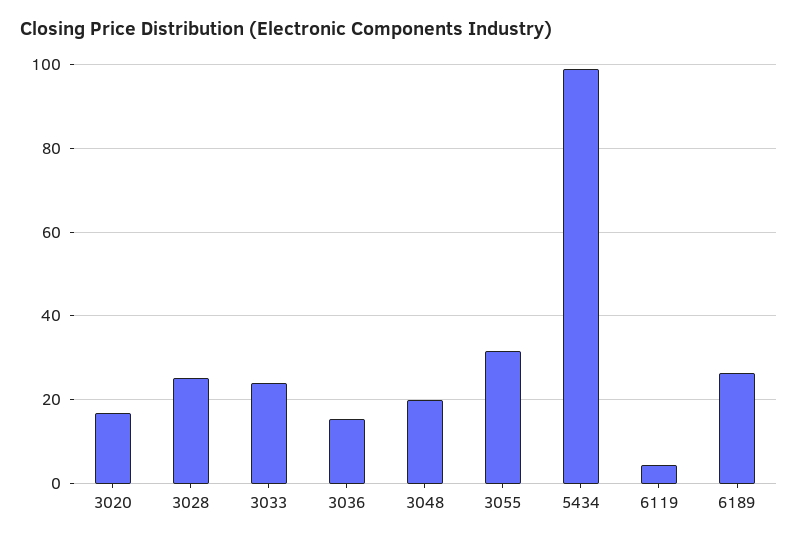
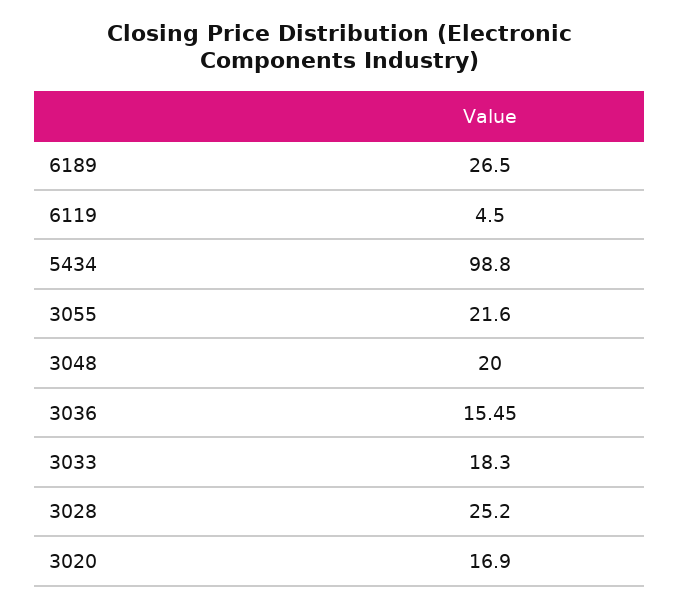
3033: 24 -> 18.3
3055: 32 -> 21.6

